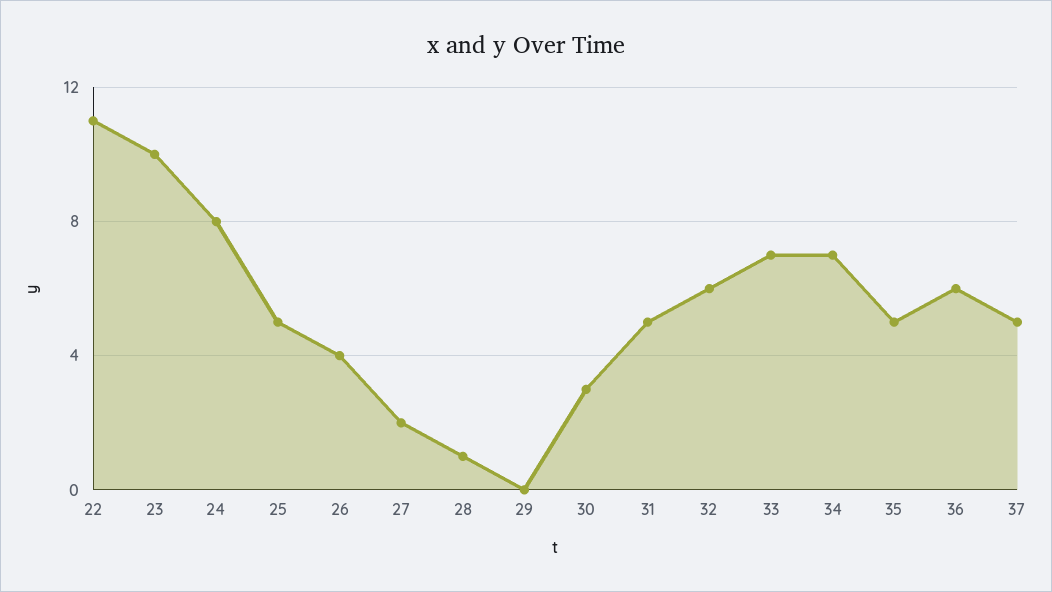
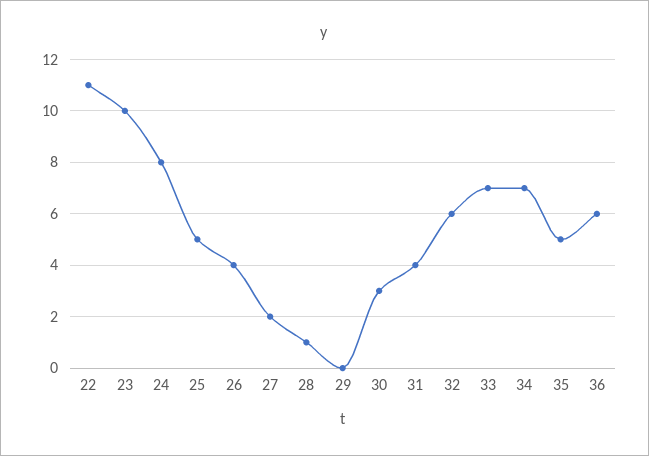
31: 5 -> 4
37: 5 -> none

